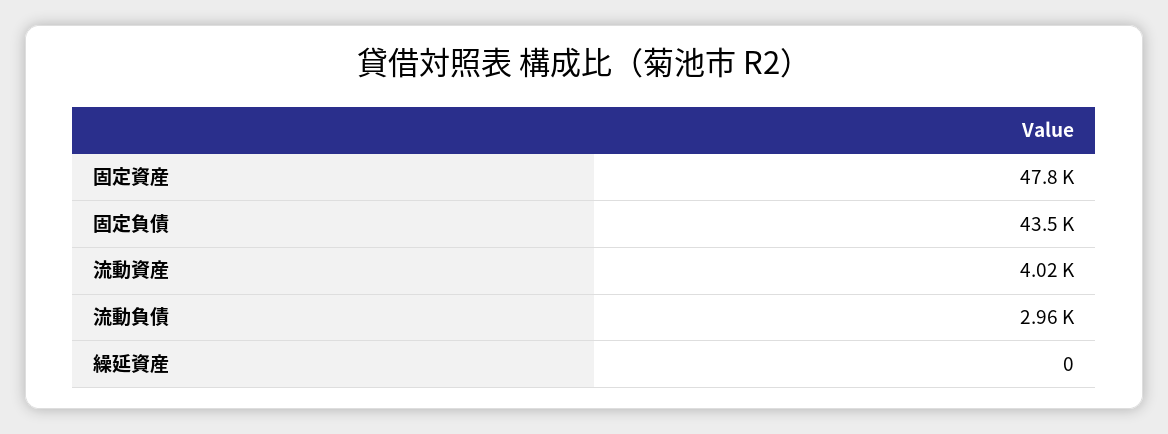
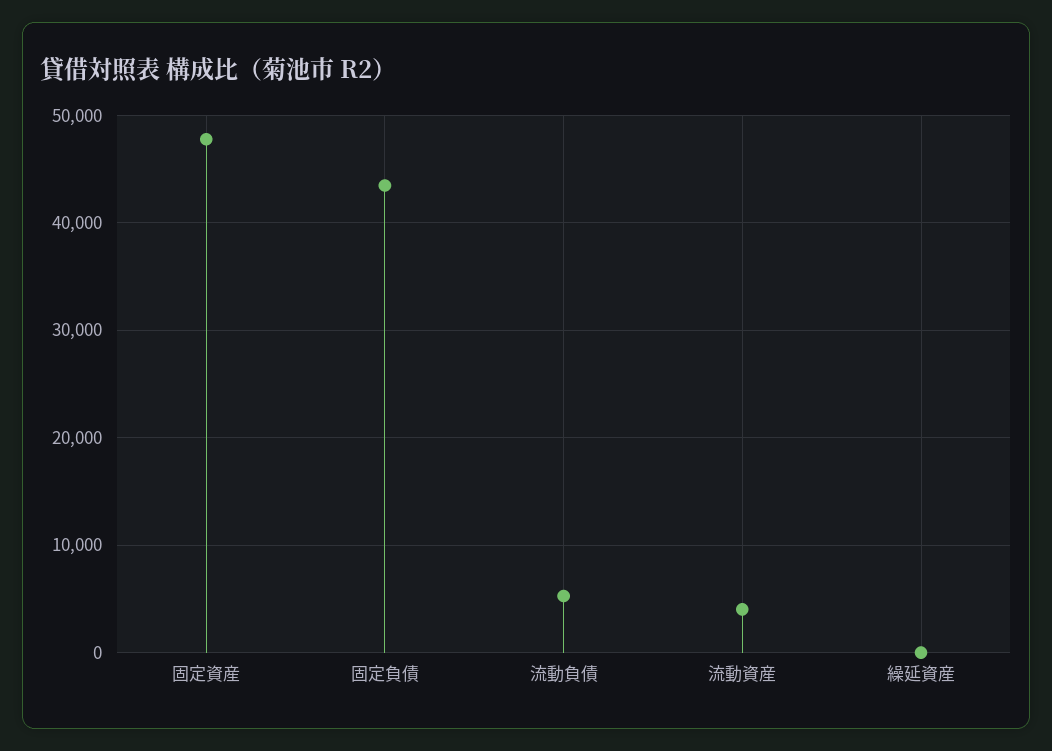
流動負債: 2960 -> 5000

